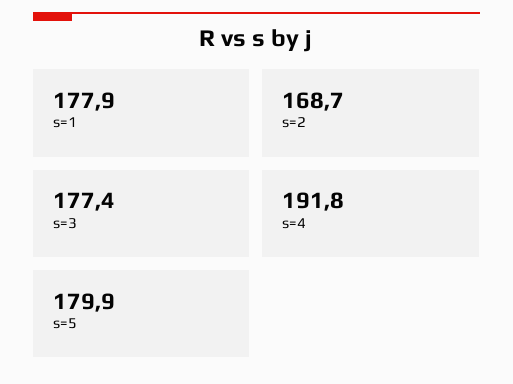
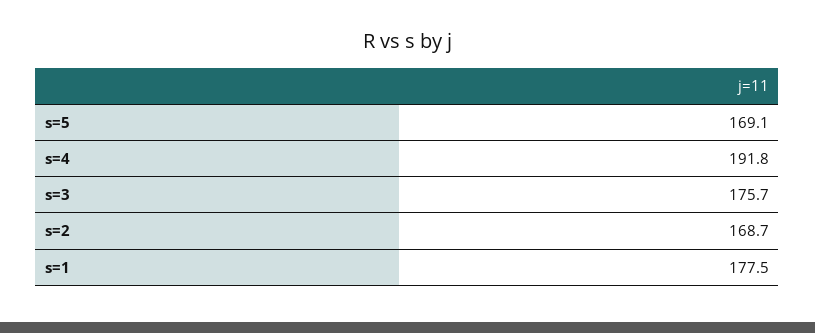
s=1: 177.9 -> 177.5
s=3: 177.4 -> 175.7
s=5: 179.9 -> 169.1

